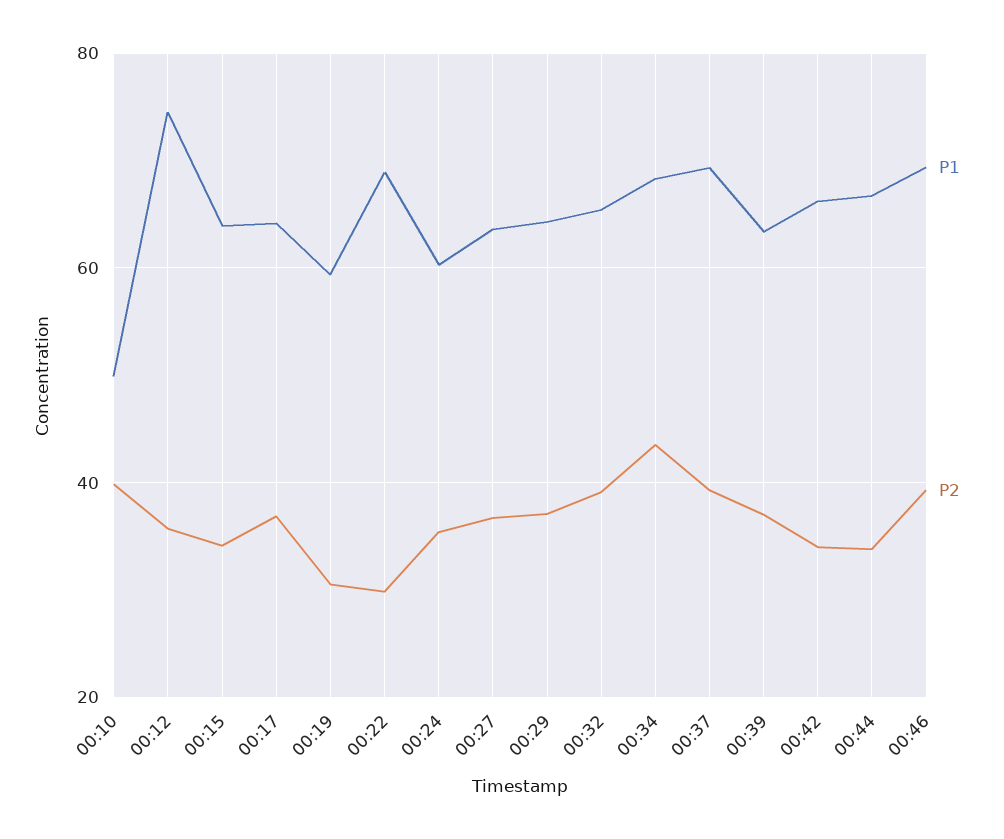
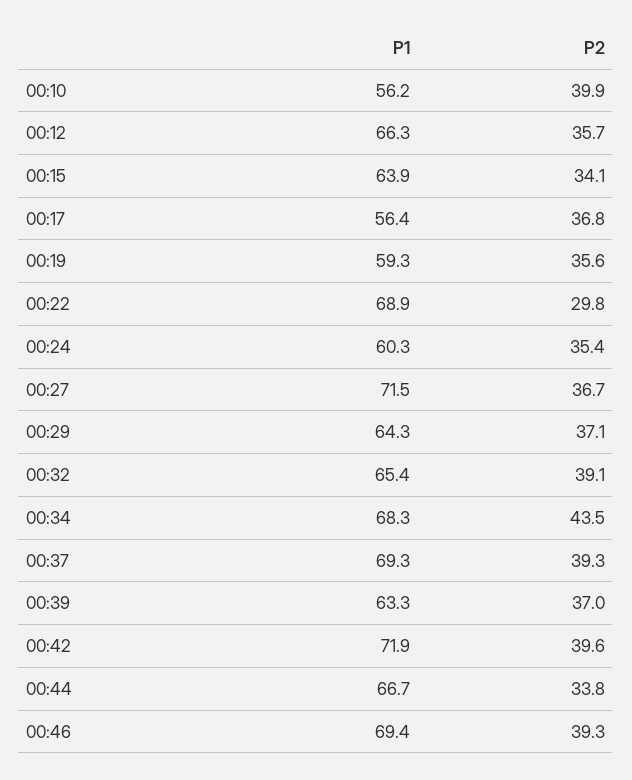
P1, 00:10: 50 -> 56.2
P1, 00:12: 74 -> 66.3
P1, 00:17: 64 -> 56.4
P2, 00:19: 30 -> 35.6
P1, 00:27: 64 -> 71.5
P1, 00:42: 66 -> 71.9
P2, 00:42: 34 -> 39.6

